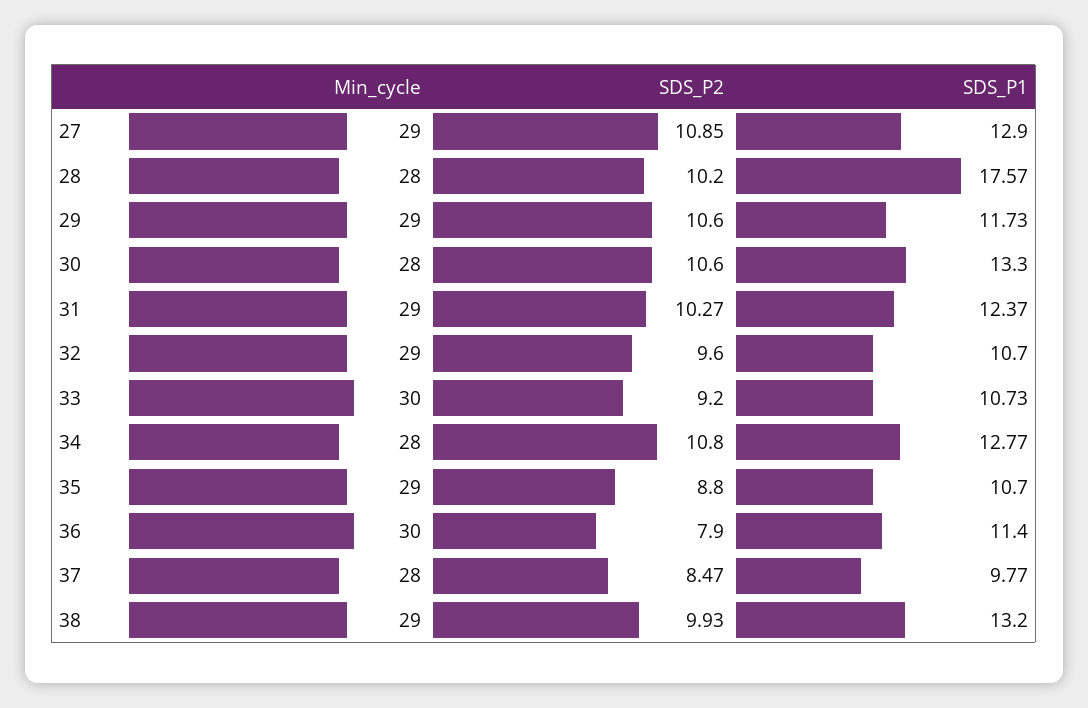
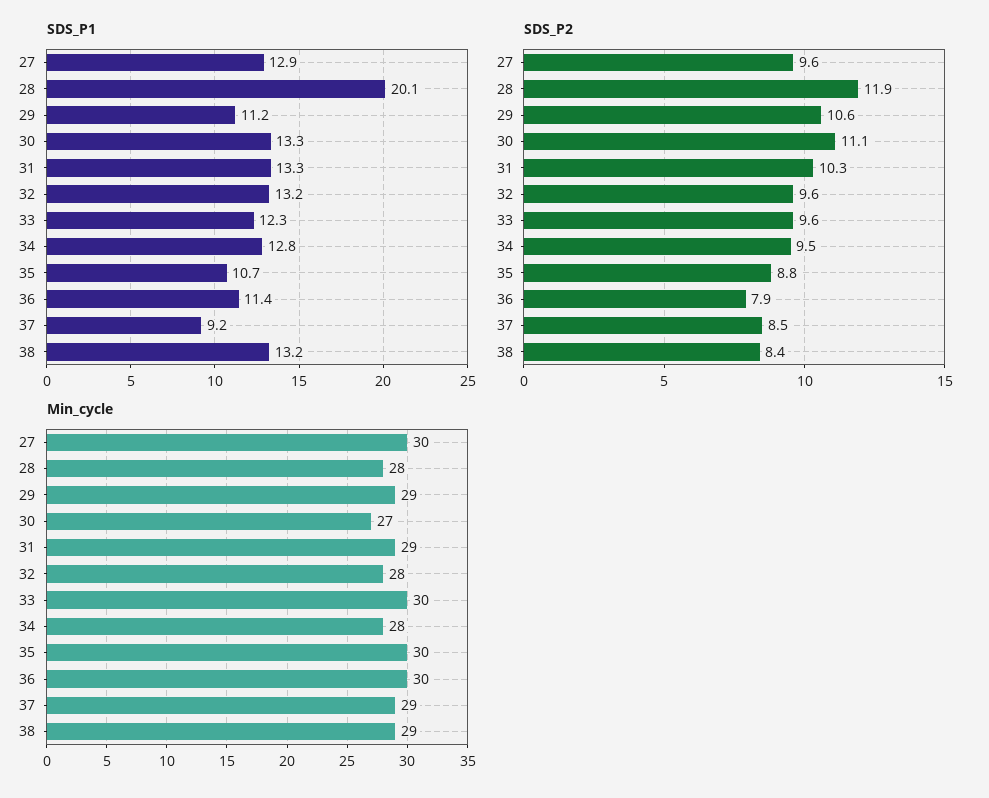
Min_cycle, 27: 29 -> 30
SDS_P2, 27: 10.85 -> 9.6
SDS_P2, 28: 10.2 -> 11.9
SDS_P1, 28: 17.57 -> 20.1
SDS_P1, 29: 11.73 -> 11.2
Min_cycle, 30: 28 -> 27
SDS_P2, 30: 10.6 -> 11.1
SDS_P1, 31: 12.37 -> 13.3
Min_cycle, 32: 29 -> 28
SDS_P1, 32: 10.7 -> 13.2
SDS_P2, 33: 9.2 -> 9.6
SDS_P1, 33: 10.73 -> 12.3
SDS_P2, 34: 10.8 -> 9.5
Min_cycle, 35: 29 -> 30
Min_cycle, 37: 28 -> 29
SDS_P1, 37: 9.77 -> 9.2
SDS_P2, 38: 9.93 -> 8.4

